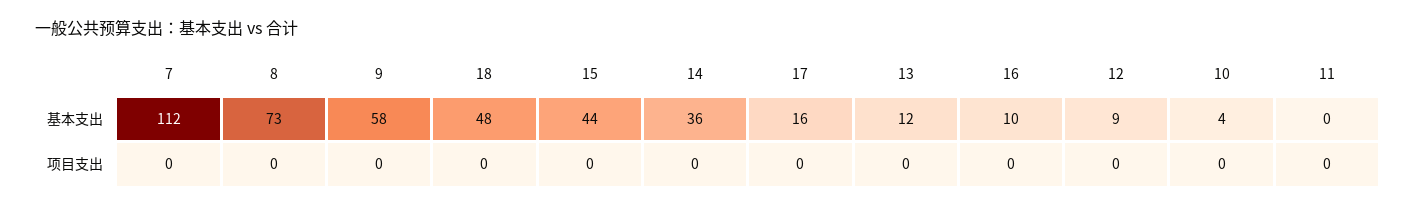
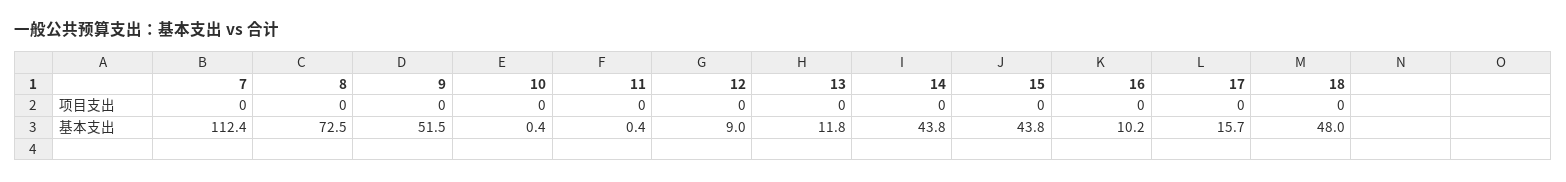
9, 基本支出: 58 -> 51.5
14, 基本支出: 36 -> 43.8
10, 基本支出: 4 -> 0.4

